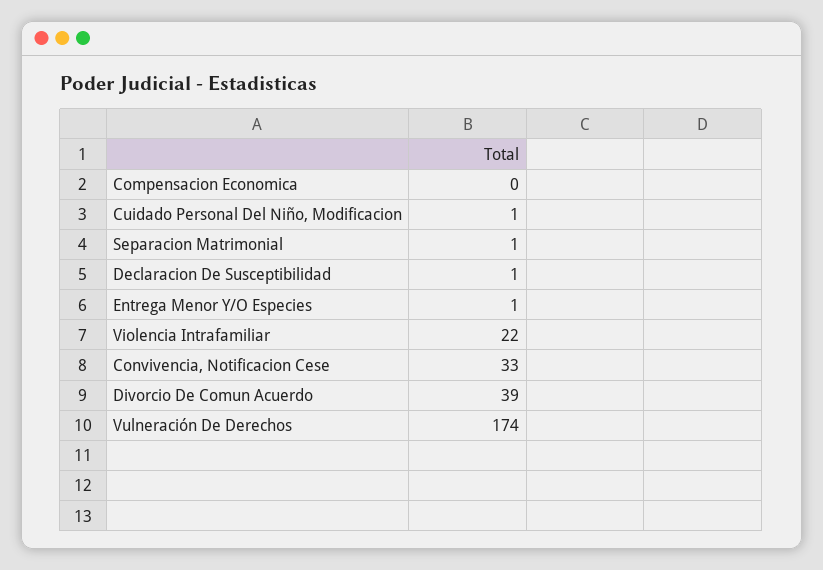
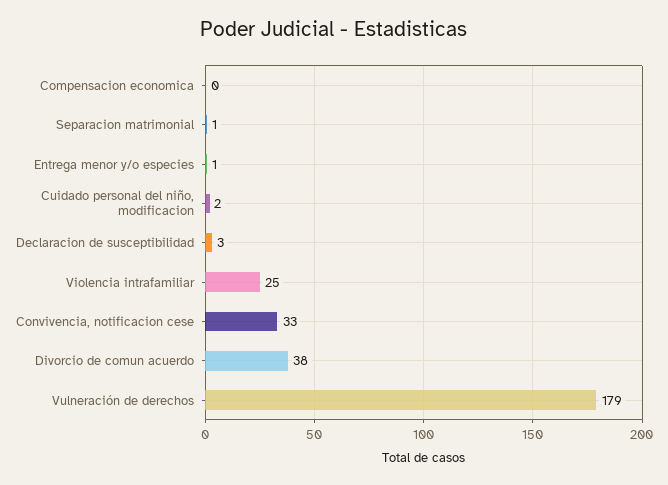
Cuidado Personal Del Niño, Modificacion: 1 -> 2
Declaracion De Susceptibilidad: 1 -> 3
Violencia Intrafamiliar: 22 -> 25
Divorcio De Comun Acuerdo: 39 -> 38
Vulneración De Derechos: 174 -> 179

